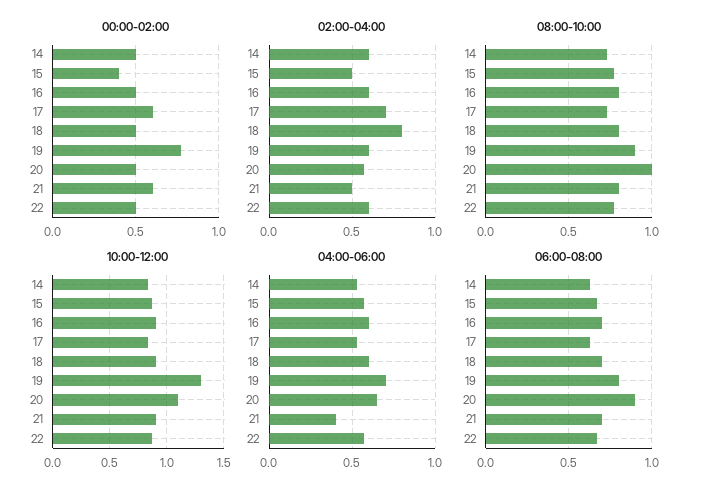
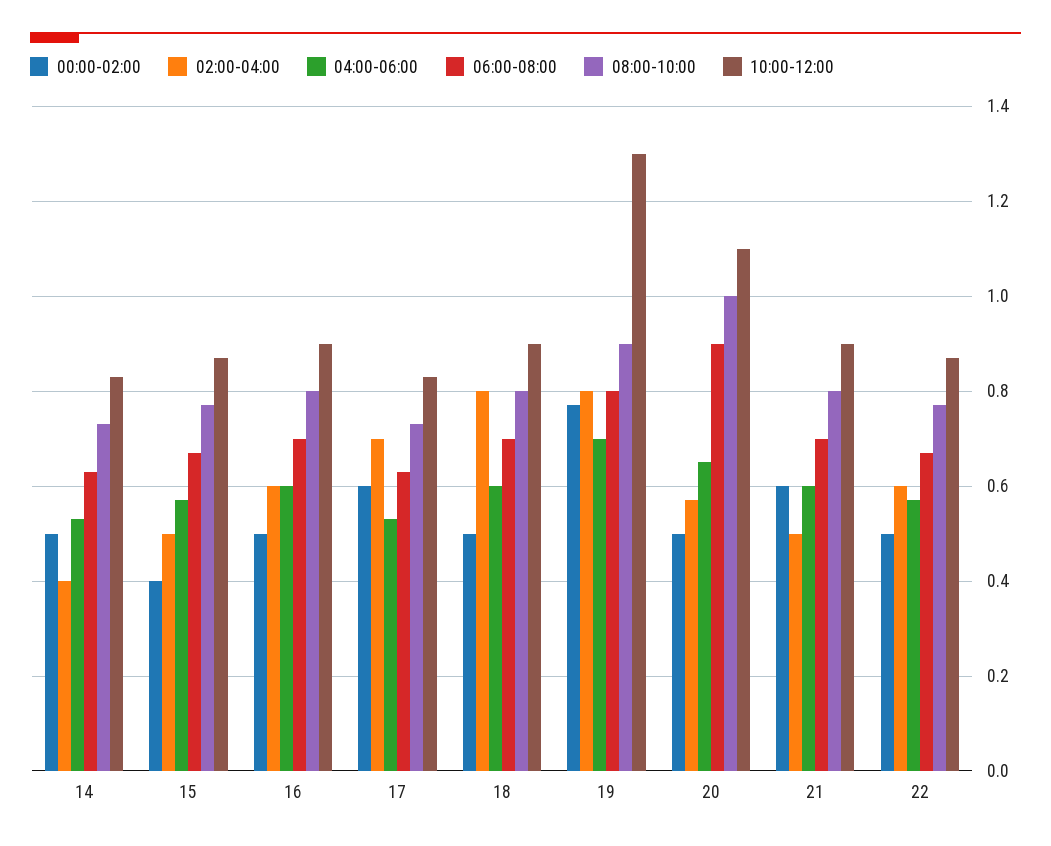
02:00-04:00, 14: 0.6 -> 0.4
02:00-04:00, 19: 0.6 -> 0.8
04:00-06:00, 21: 0.4 -> 0.6

